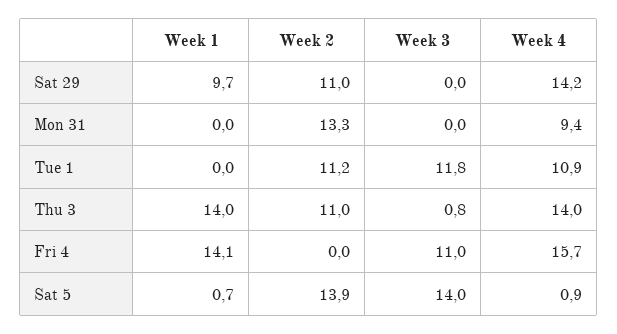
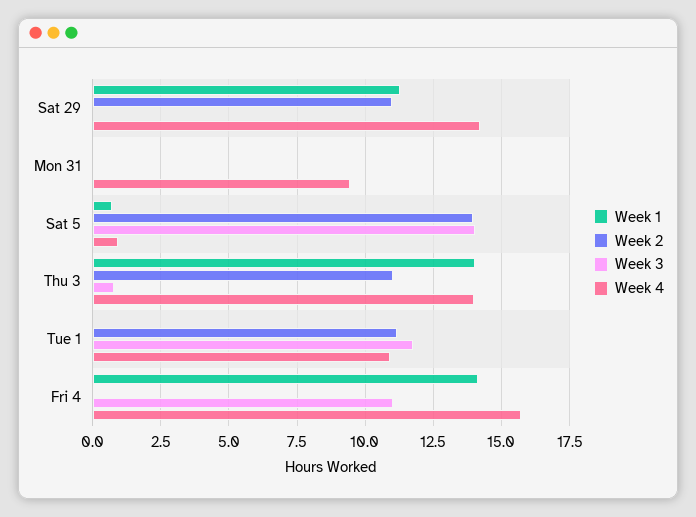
Week 1, Sat 29: 9.7 -> 11.25
Week 2, Mon 31: 13.3 -> 0

